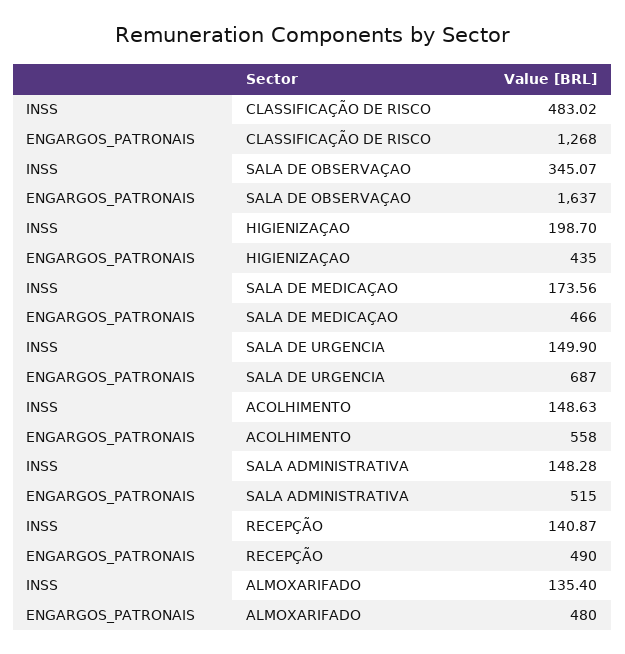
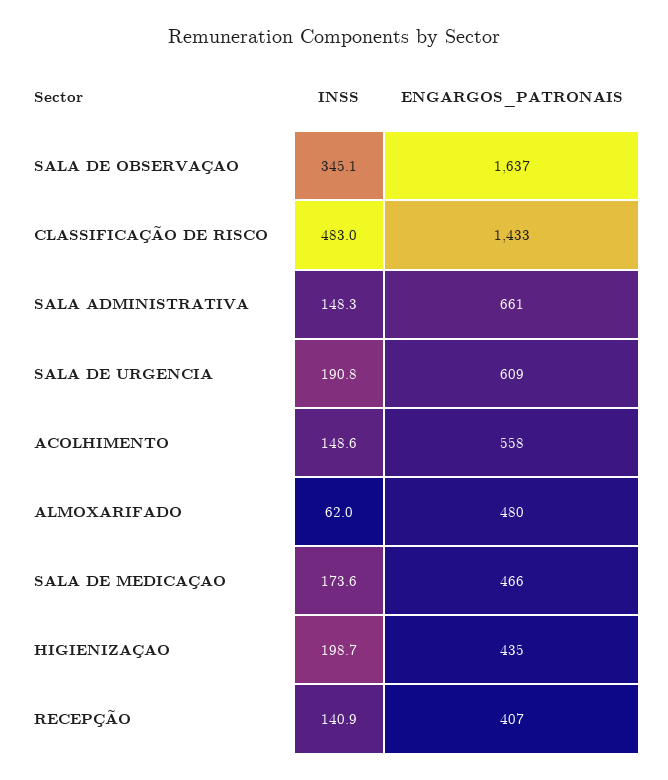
ENGARGOS_PATRONAIS, CLASSIFICAÇÃO DE RISCO: 1268 -> 1433
INSS, SALA DE URGENCIA: 149.9 -> 190.8
ENGARGOS_PATRONAIS, SALA DE URGENCIA: 687 -> 609
ENGARGOS_PATRONAIS, SALA ADMINISTRATIVA: 515 -> 661
ENGARGOS_PATRONAIS, RECEPÇÃO: 490 -> 407
INSS, ALMOXARIFADO: 135.4 -> 62

